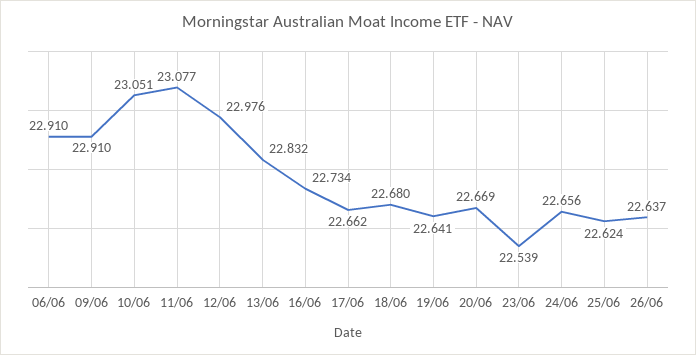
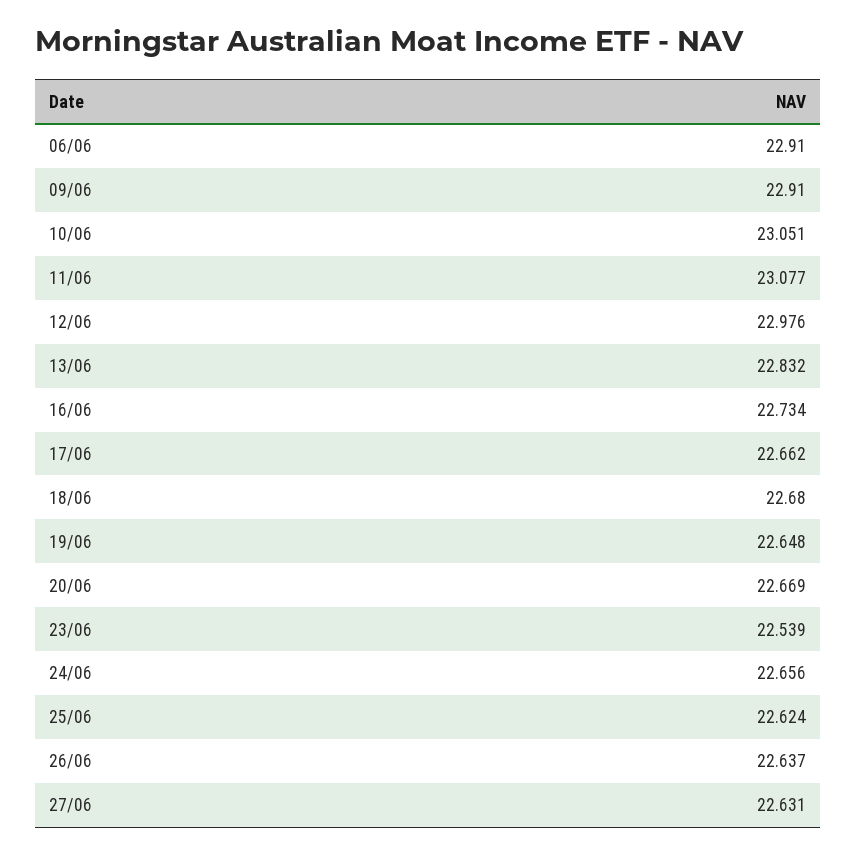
19/06: 22.641 -> 22.648
27/06: none -> 22.631

